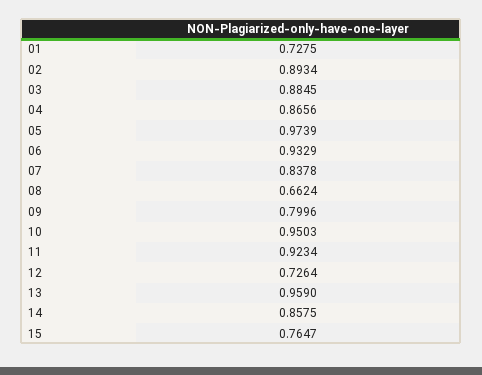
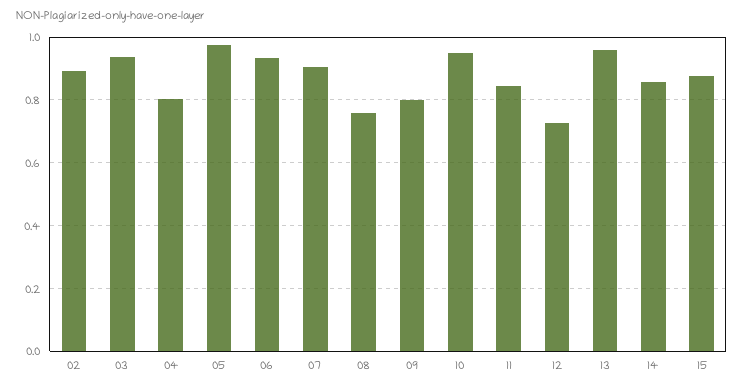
01: 0.7275 -> none
03: 0.8845 -> 0.94
04: 0.8656 -> 0.8
07: 0.8378 -> 0.9
08: 0.6624 -> 0.76
11: 0.9234 -> 0.84
15: 0.7647 -> 0.88

